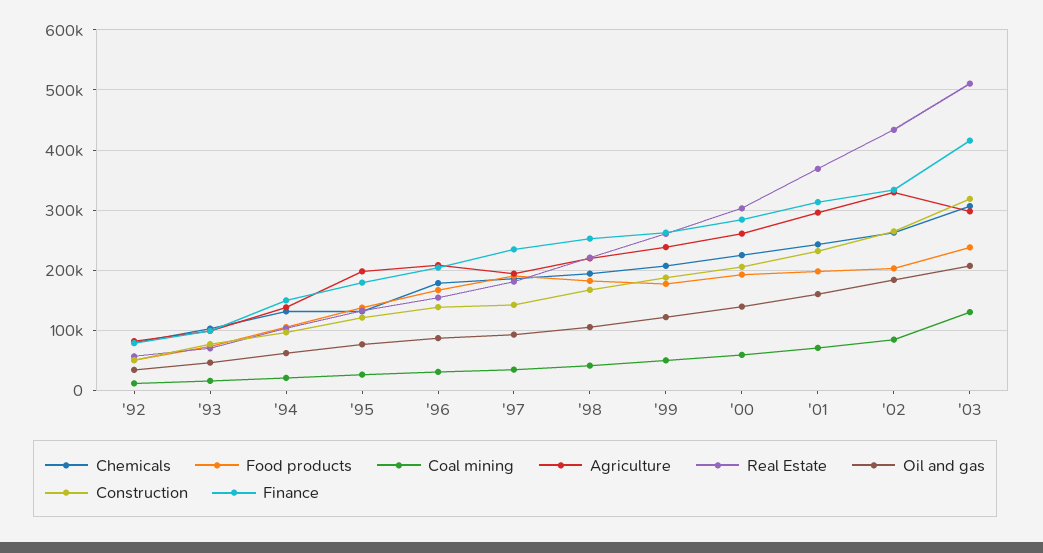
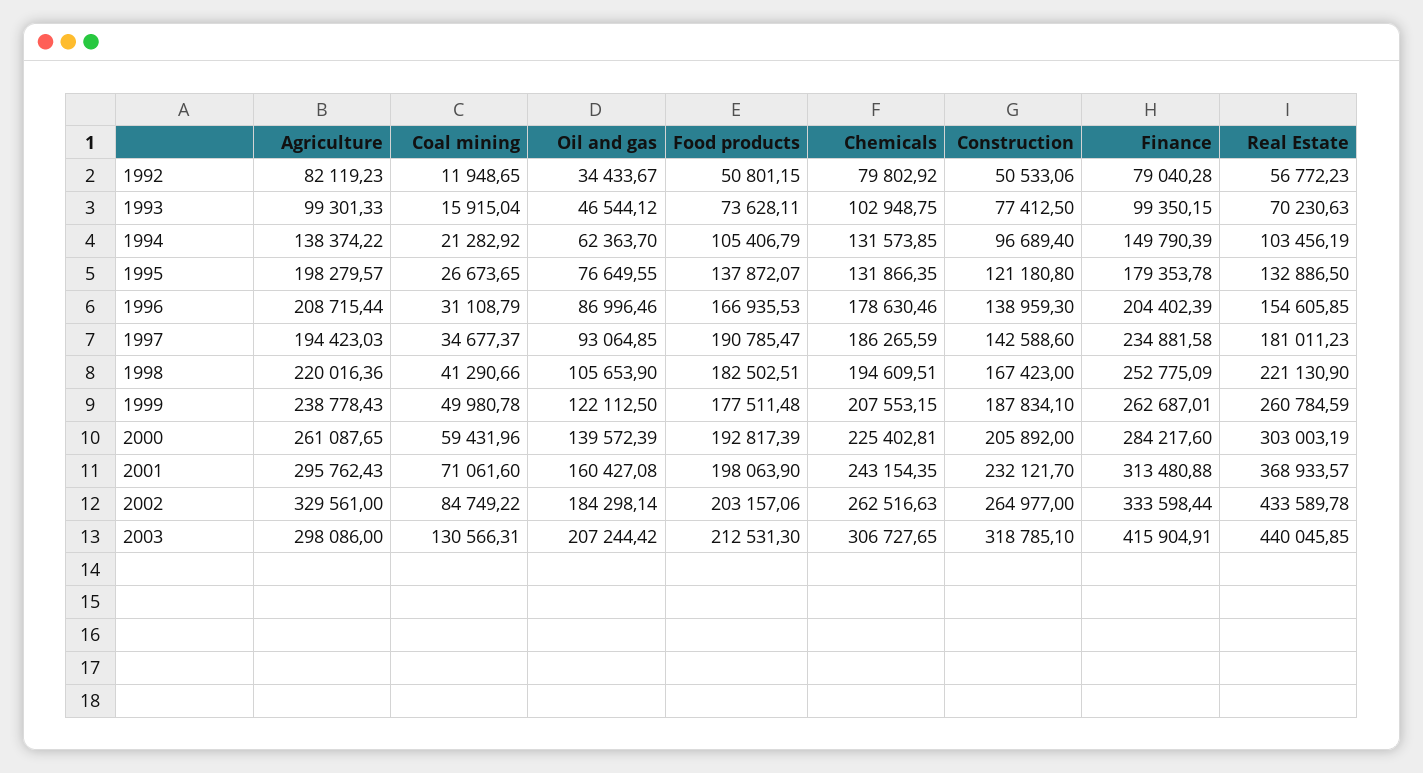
Food products, '03: 240000 -> 212531.3
Real Estate, '03: 510000 -> 440045.85

